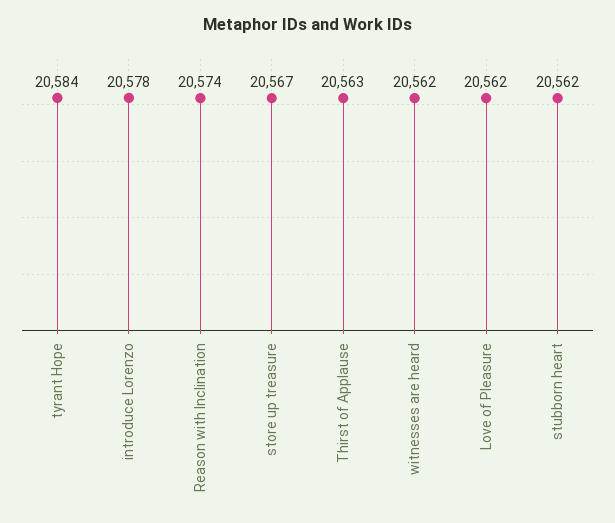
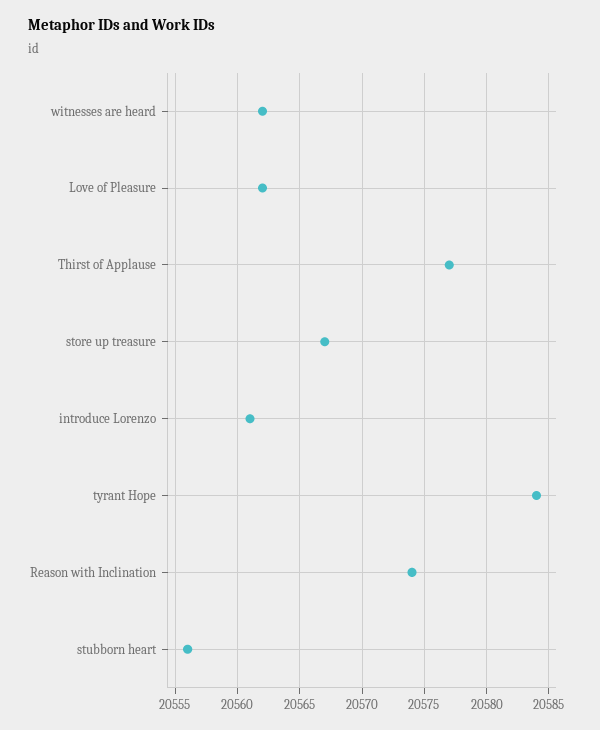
introduce Lorenzo: 20578 -> 20561
Thirst of Applause: 20563 -> 20577
stubborn heart: 20562 -> 20556

